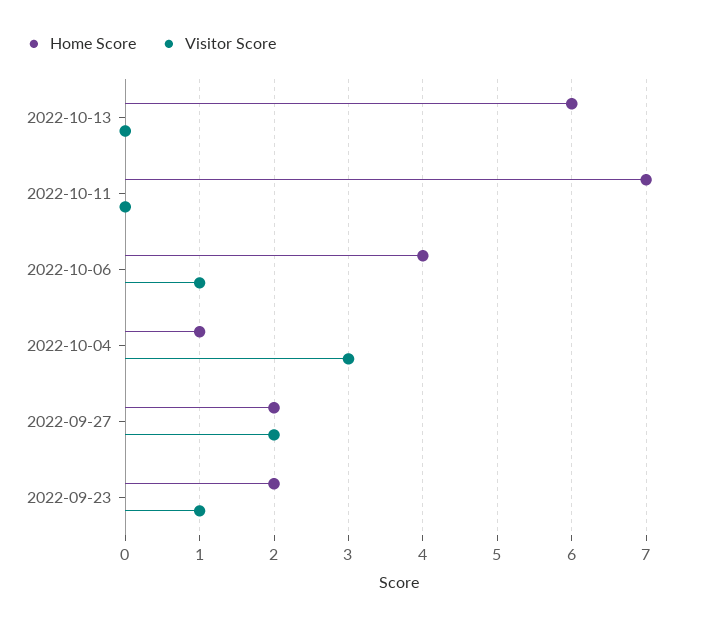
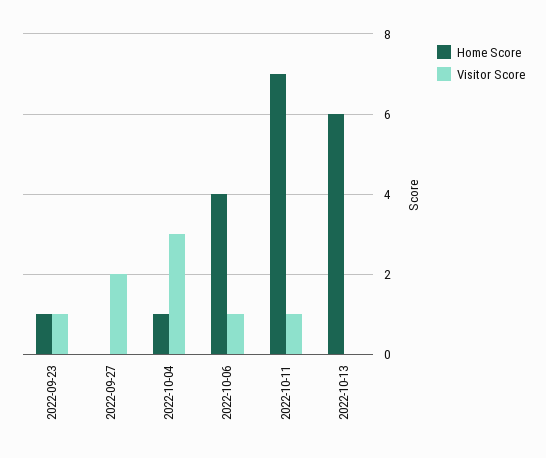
Visitor Score, 2022-10-11: 0 -> 1
Home Score, 2022-09-27: 2 -> 0
Home Score, 2022-09-23: 2 -> 1

